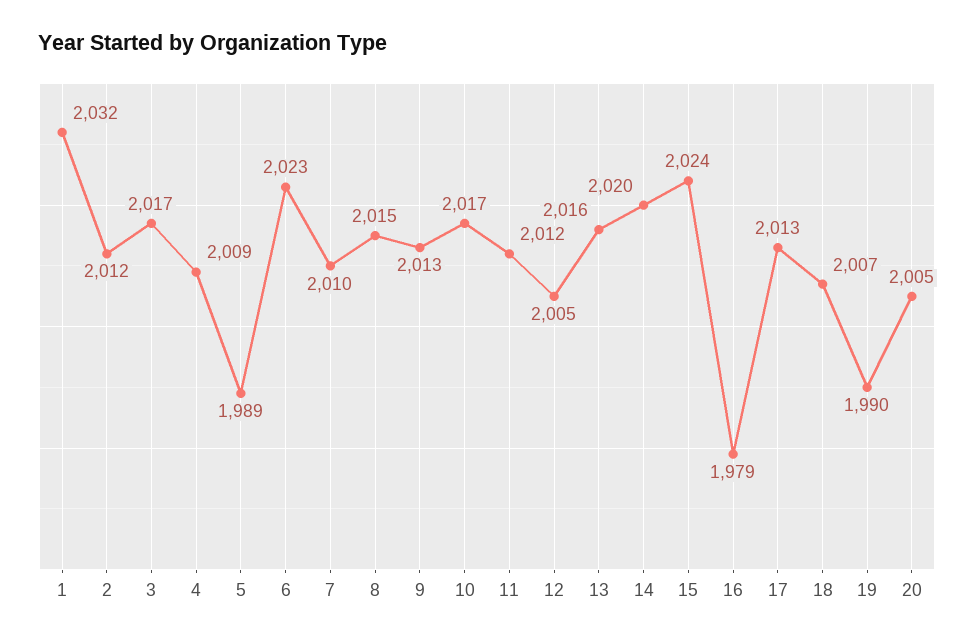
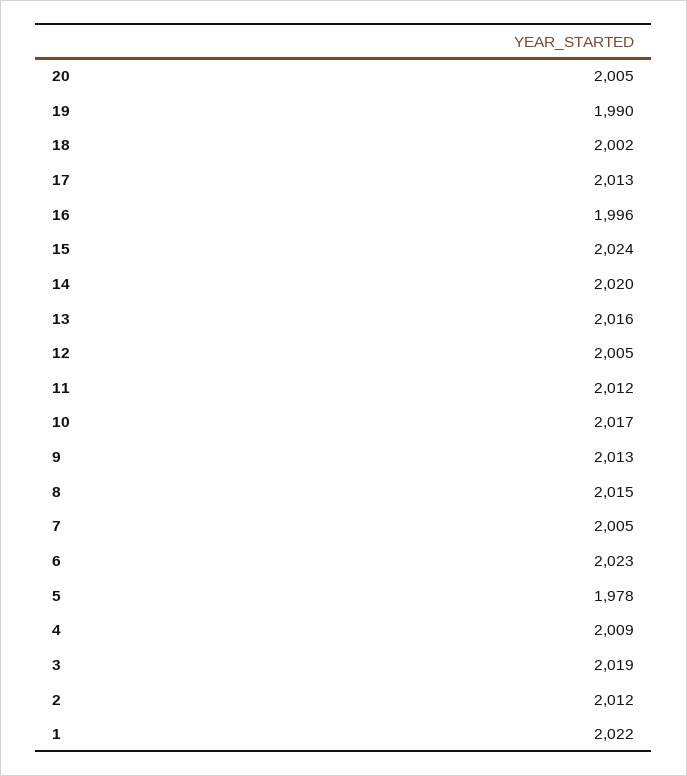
1: 2032 -> 2022
3: 2017 -> 2019
5: 1989 -> 1978
7: 2010 -> 2005
16: 1979 -> 1996
18: 2007 -> 2002

